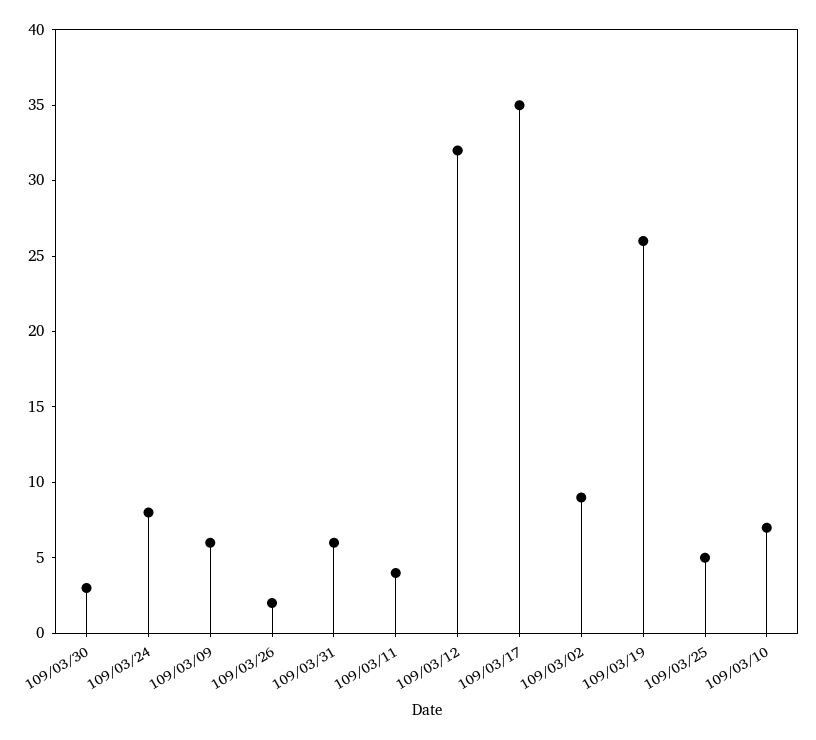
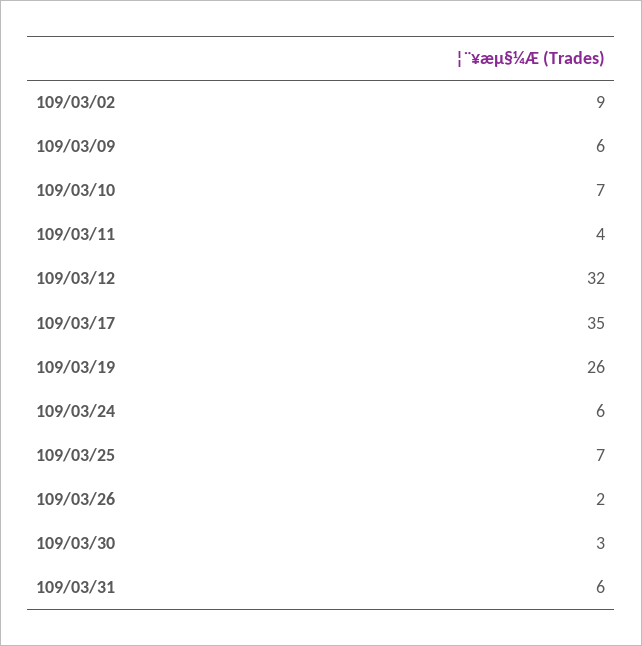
109/03/24: 8 -> 6
109/03/25: 5 -> 7

